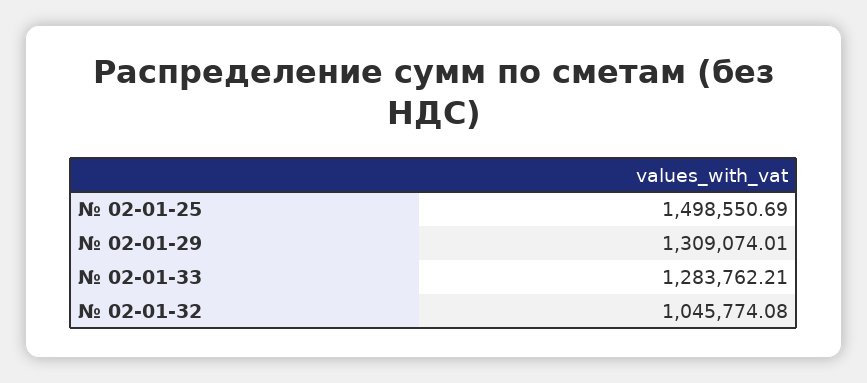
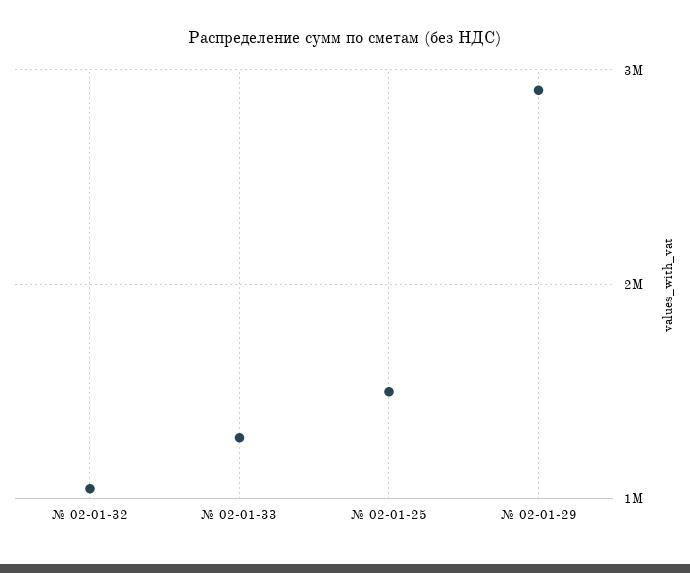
№ 02-01-29: 1309074.01 -> 2900000

